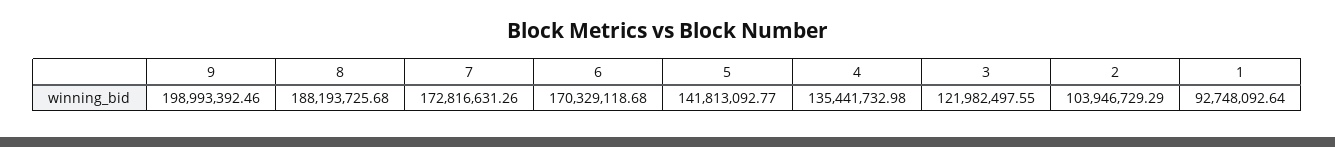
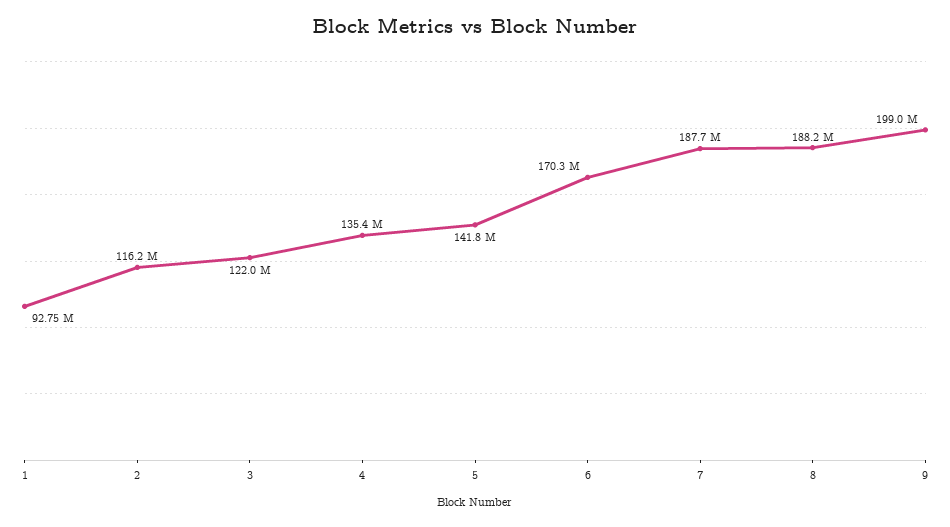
7: 172816631.26 -> 187700000
2: 103946729.29 -> 116200000

